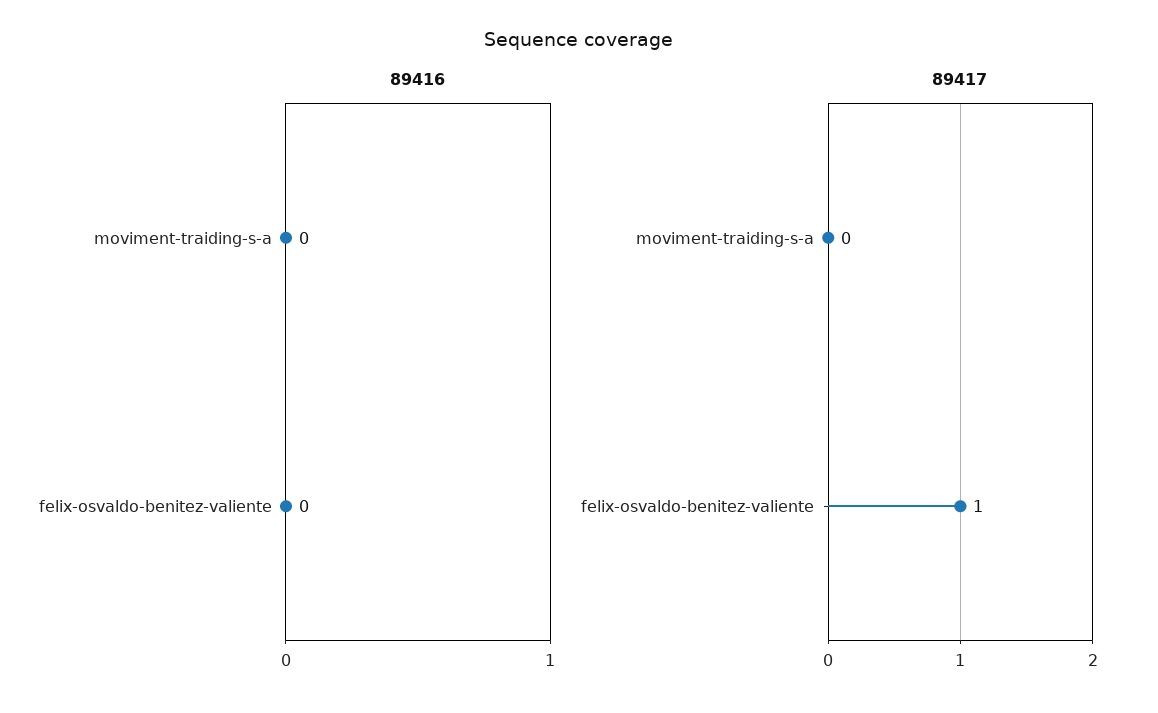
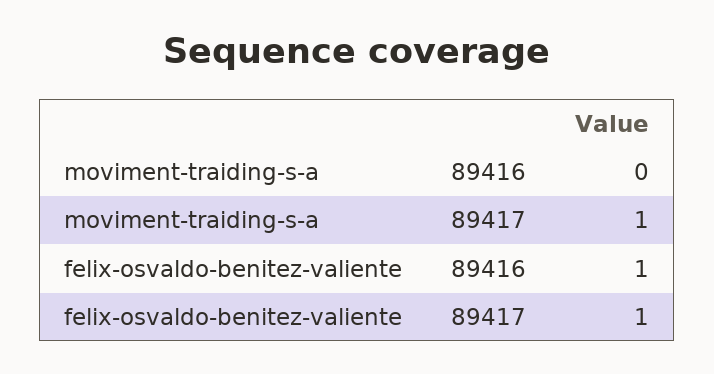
89416, felix-osvaldo-benitez-valiente: 0 -> 1
89417, moviment-traiding-s-a: 0 -> 1

